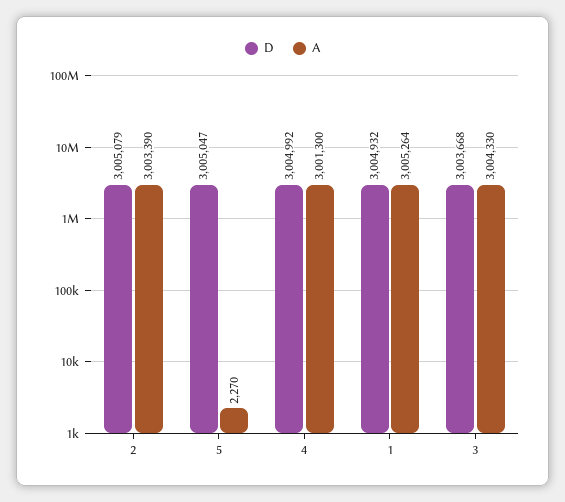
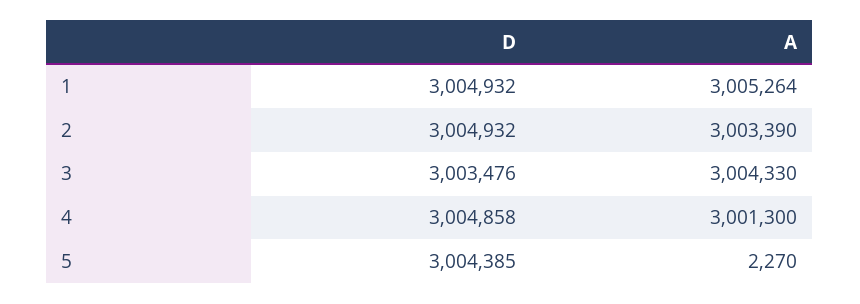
D, 2: 3005079 -> 3004932
D, 5: 3005047 -> 3004385
D, 4: 3004992 -> 3004858
D, 3: 3003668 -> 3003476

